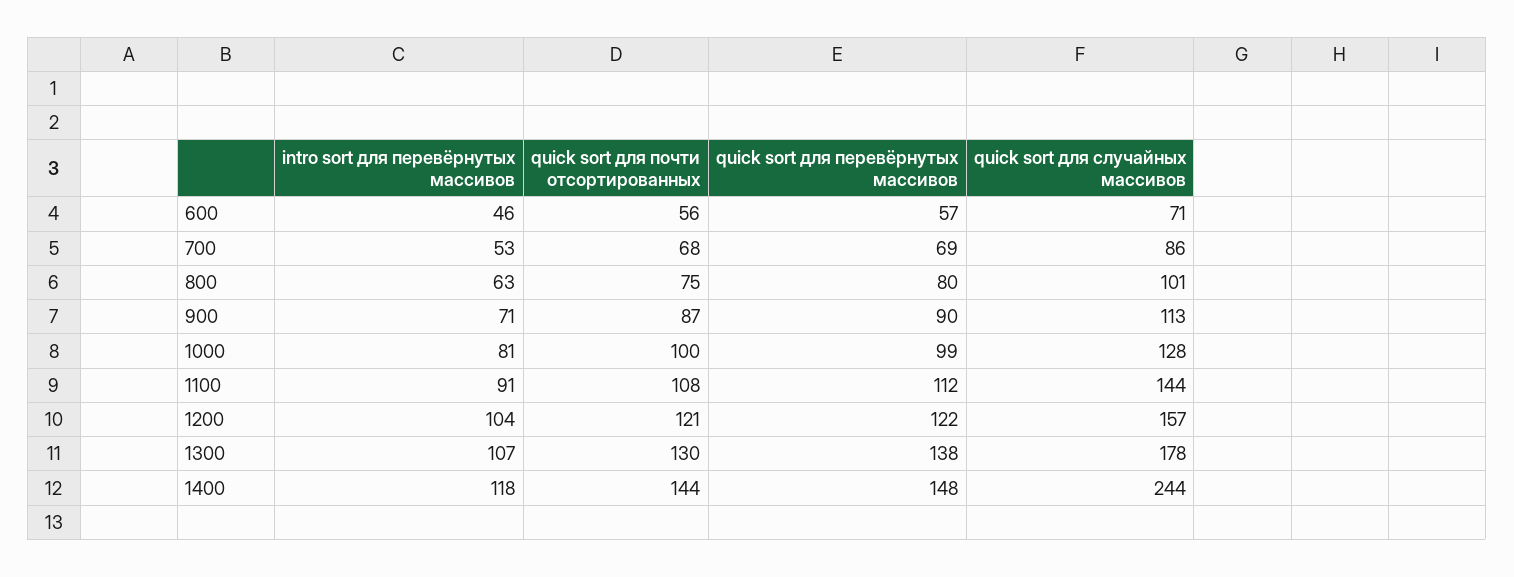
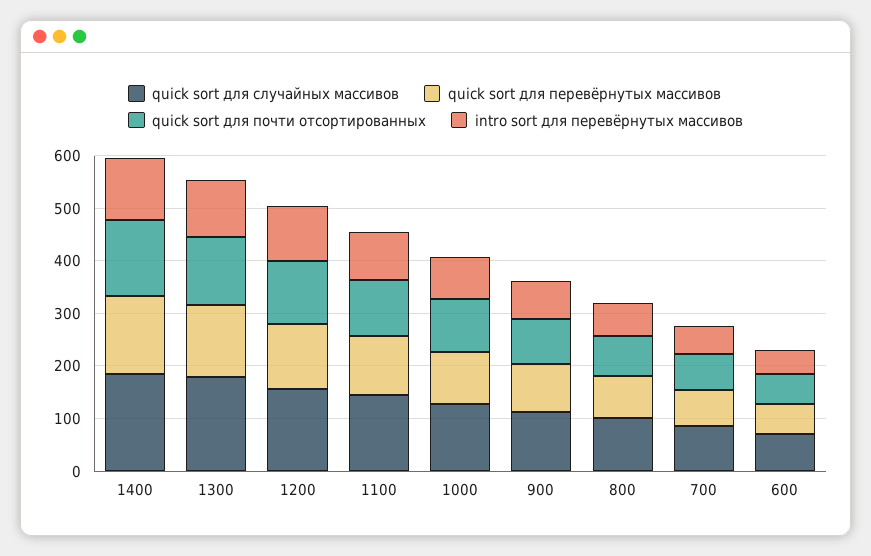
quick sort для случайных массивов, 1400: 244 -> 180

